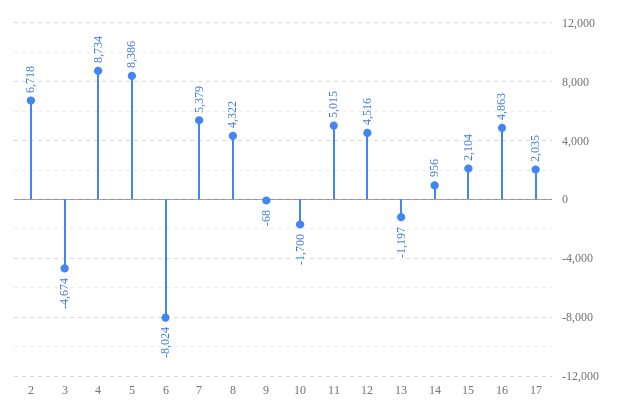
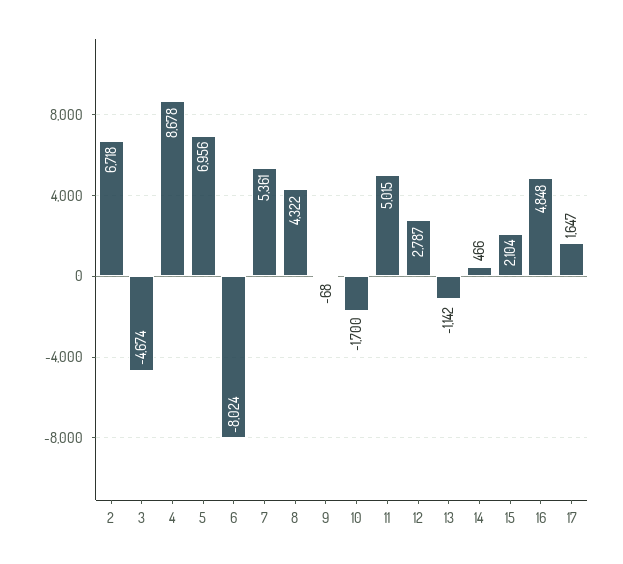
4: 8734 -> 8678
5: 8386 -> 6956
7: 5379 -> 5361
12: 4516 -> 2787
13: -1197 -> -1142
14: 956 -> 466
16: 4863 -> 4848
17: 2035 -> 1647

